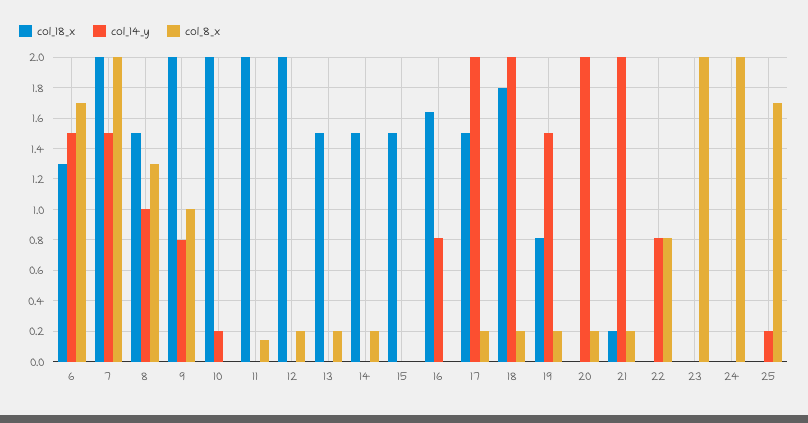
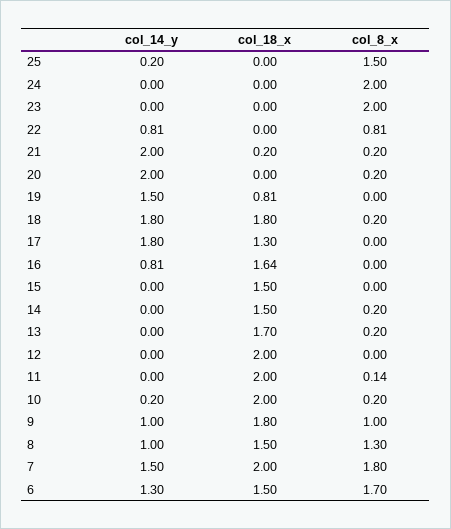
col_18_x, 6: 1.3 -> 1.5
col_14_y, 6: 1.5 -> 1.3
col_8_x, 7: 2 -> 1.8
col_18_x, 9: 2 -> 1.8
col_14_y, 9: 0.8 -> 1
col_8_x, 10: 0 -> 0.2
col_8_x, 12: 0.2 -> 0
col_18_x, 13: 1.5 -> 1.7
col_18_x, 17: 1.5 -> 1.3
col_14_y, 17: 2 -> 1.8
col_8_x, 17: 0.2 -> 0
col_14_y, 18: 2 -> 1.8
col_8_x, 19: 0.2 -> 0
col_8_x, 25: 1.7 -> 1.5

